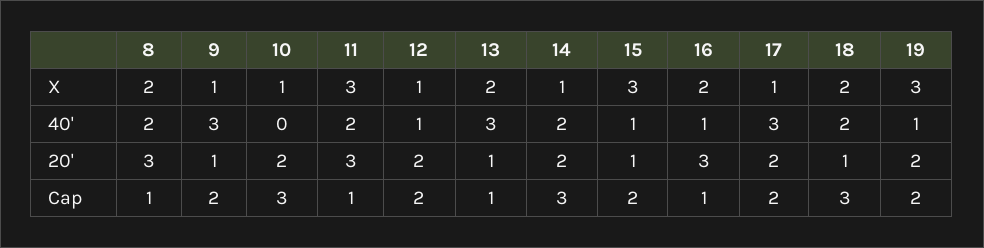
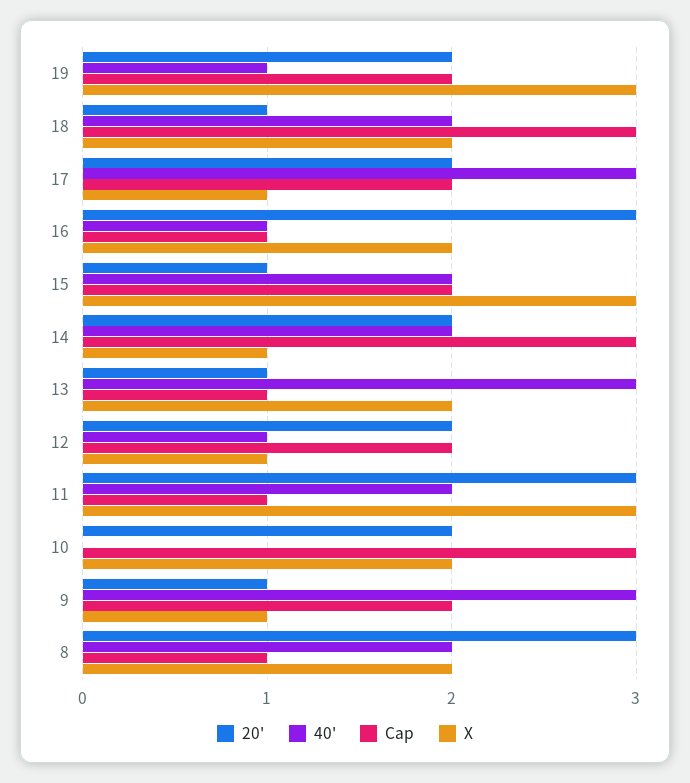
X, 10: 1 -> 2
40', 15: 1 -> 2

